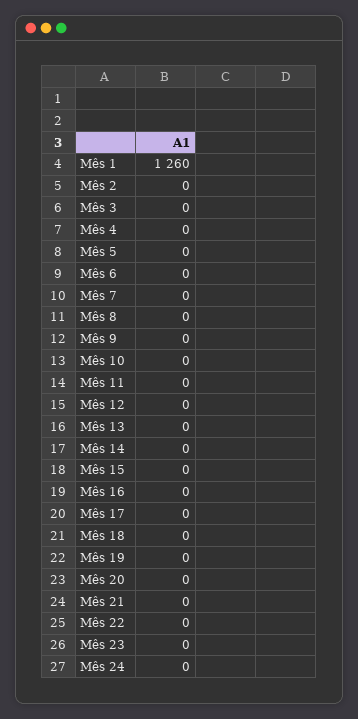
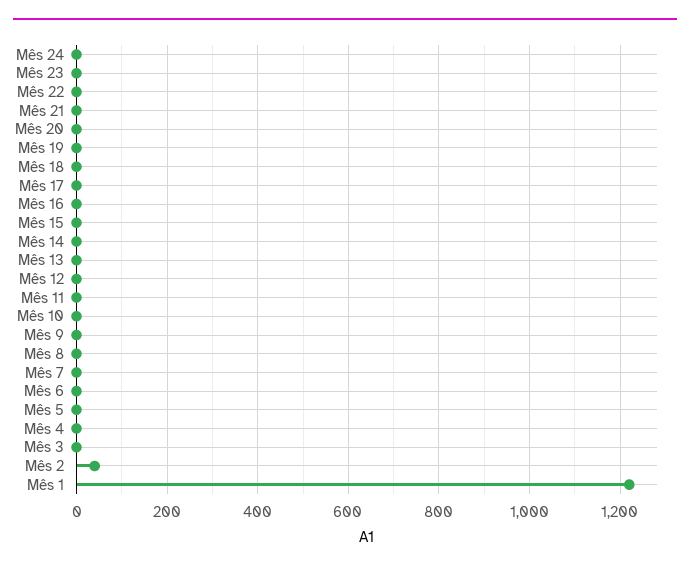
Mês 1: 1260 -> 1220
Mês 2: 0 -> 40

